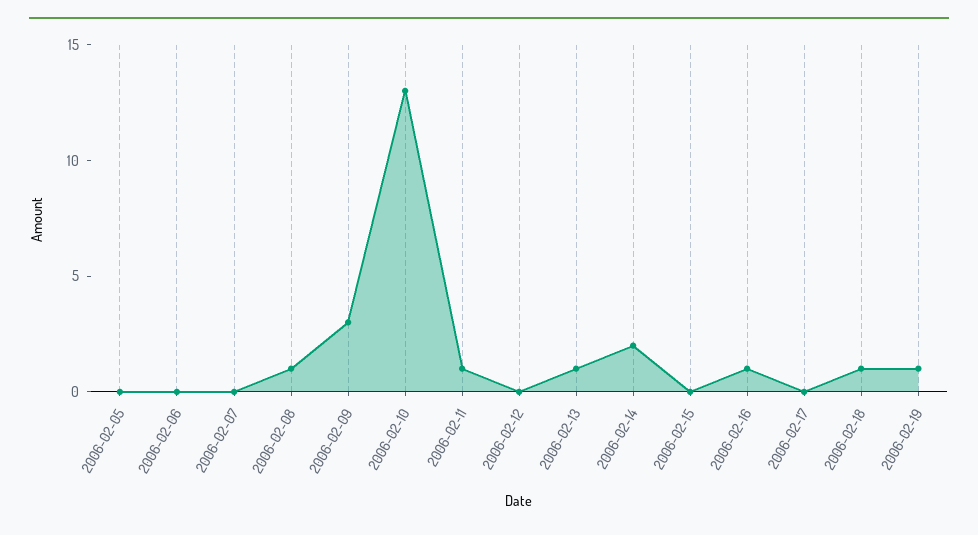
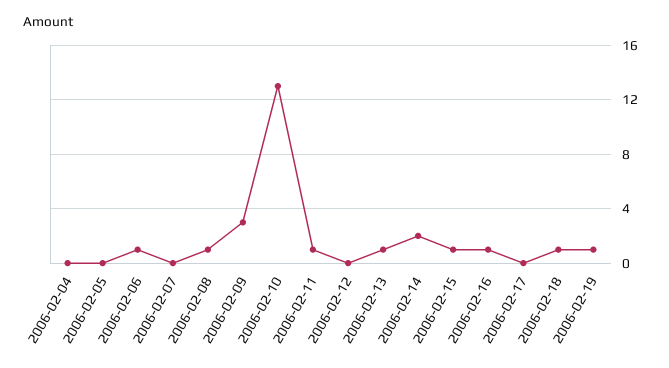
2006-02-06: 0 -> 1
2006-02-15: 0 -> 1
2006-02-04: none -> 0

